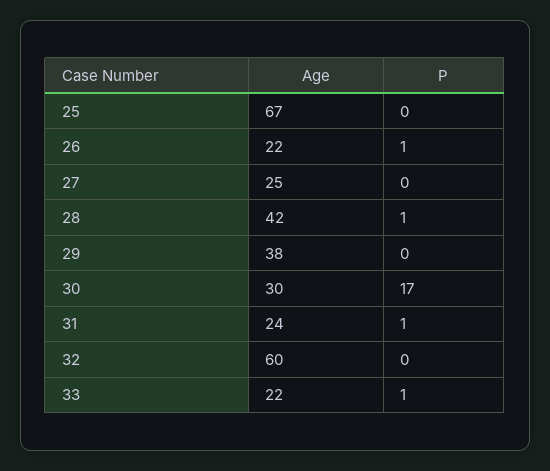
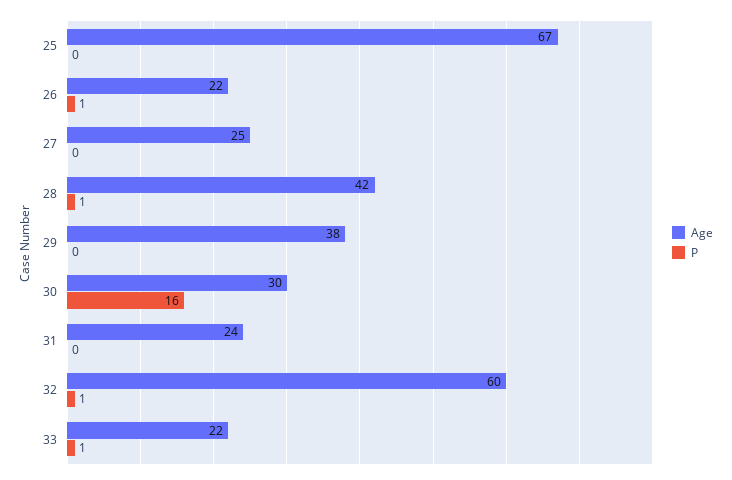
P, 30: 17 -> 16
P, 31: 1 -> 0
P, 32: 0 -> 1

